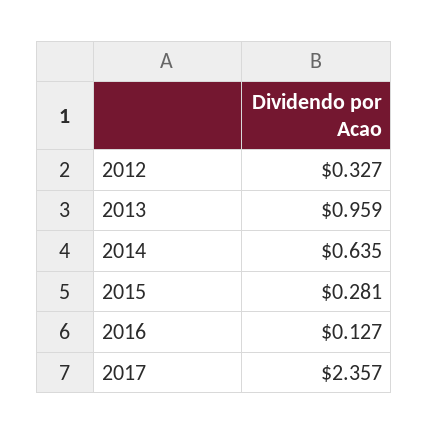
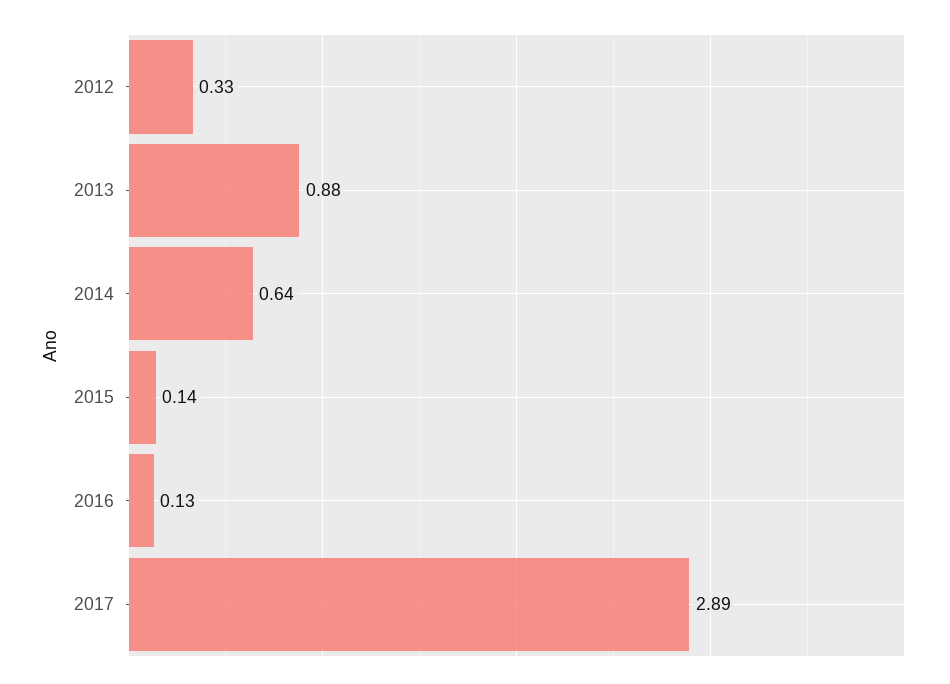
2013: 0.959 -> 0.88
2015: 0.281 -> 0.14
2017: 2.357 -> 2.89

